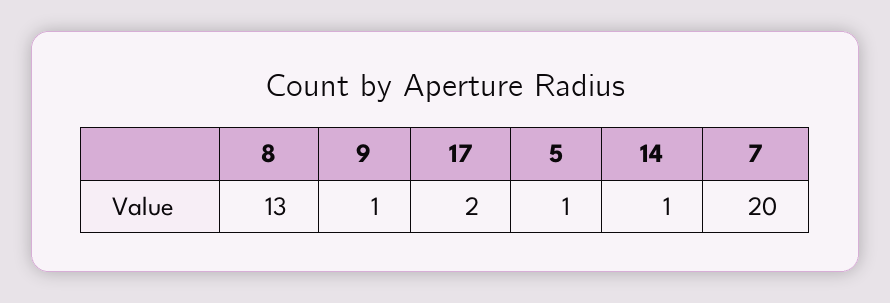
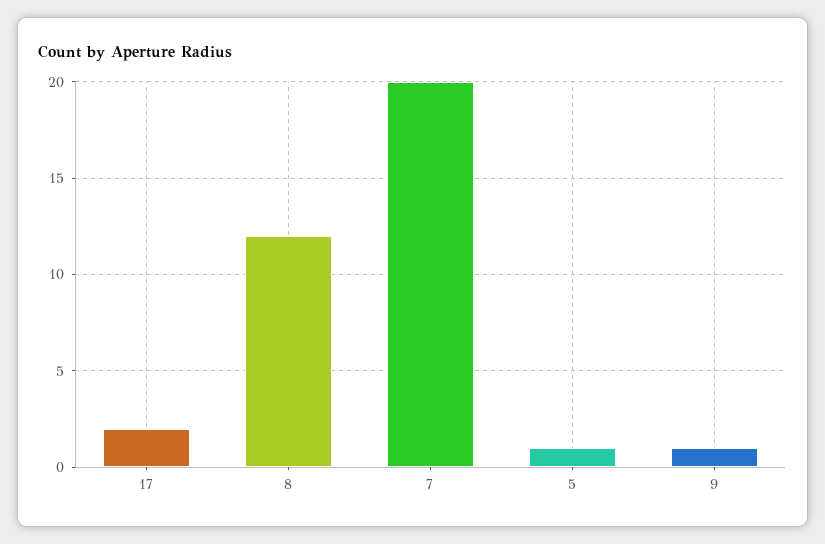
8: 13 -> 12
14: 1 -> none

